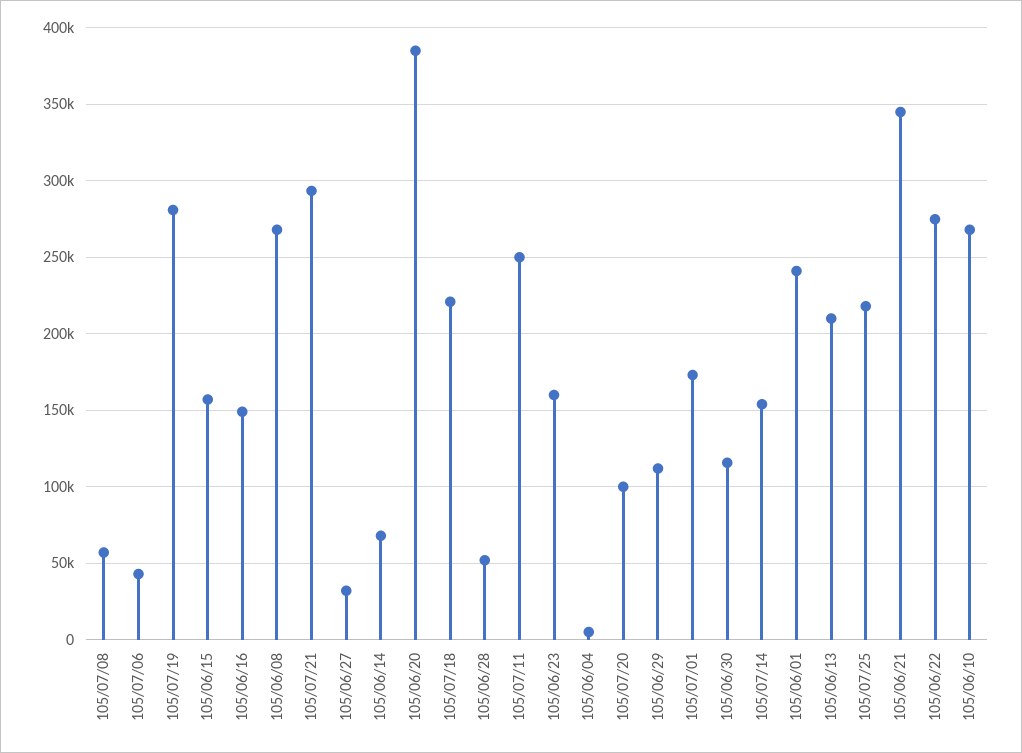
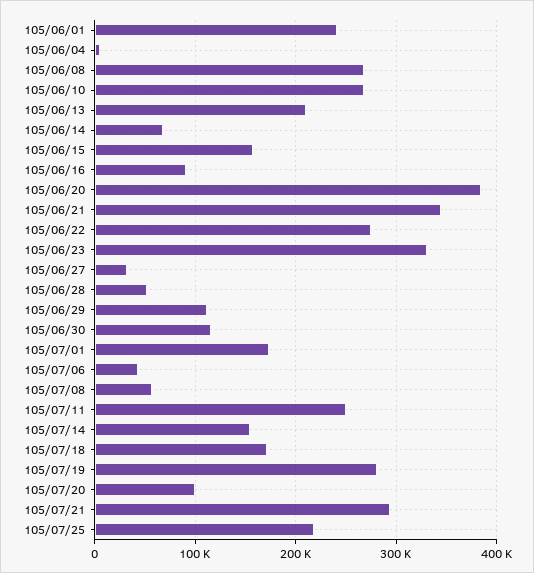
105/06/16: 150000 -> 90000
105/07/18: 220000 -> 170000
105/06/23: 160000 -> 330000

